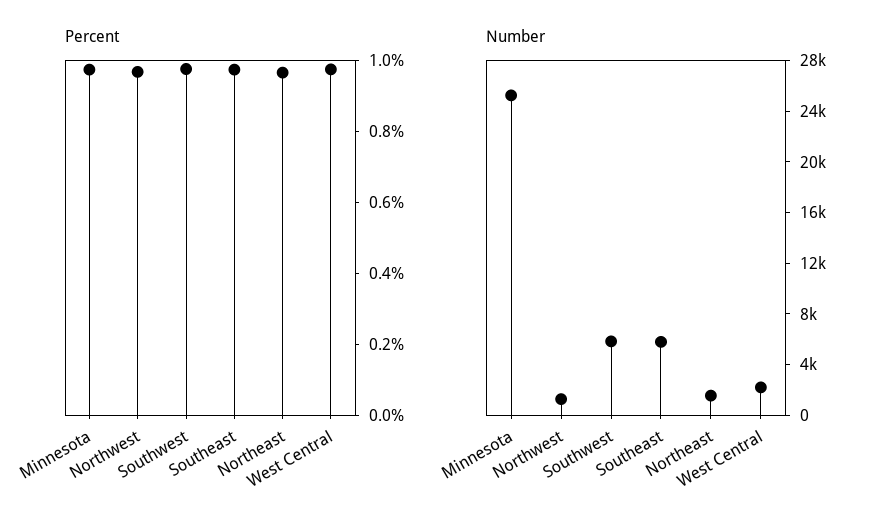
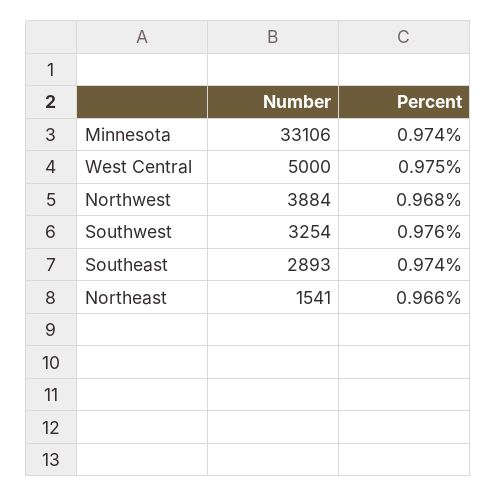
Number, Minnesota: 25000 -> 33106
Number, Northwest: 1000 -> 3884
Number, Southwest: 6000 -> 3254
Number, Southeast: 6000 -> 2893
Number, West Central: 2000 -> 5000

